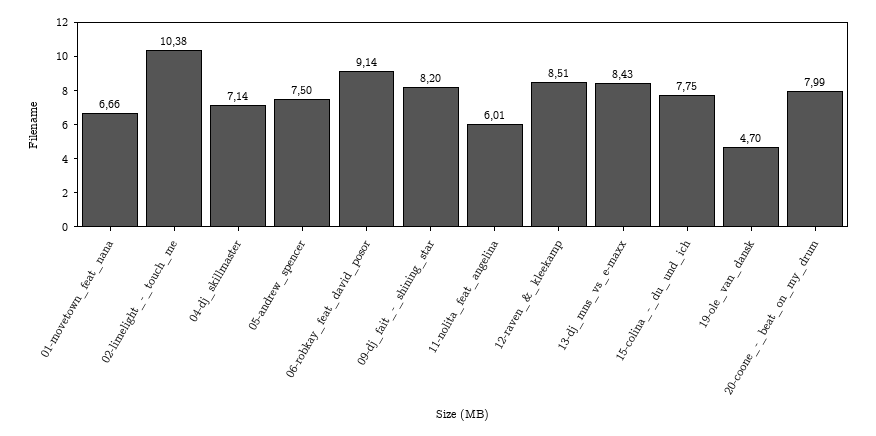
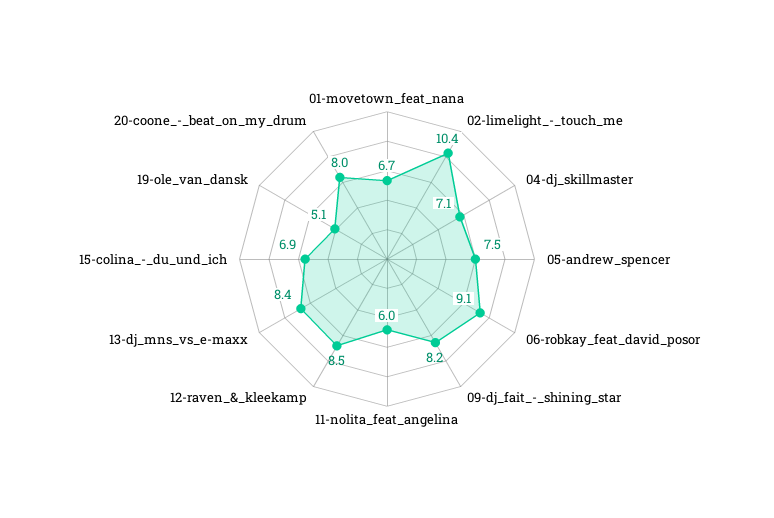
15-colina_-_du_und_ich: 7.75 -> 6.9
19-ole_van_dansk: 4.7 -> 5.1

